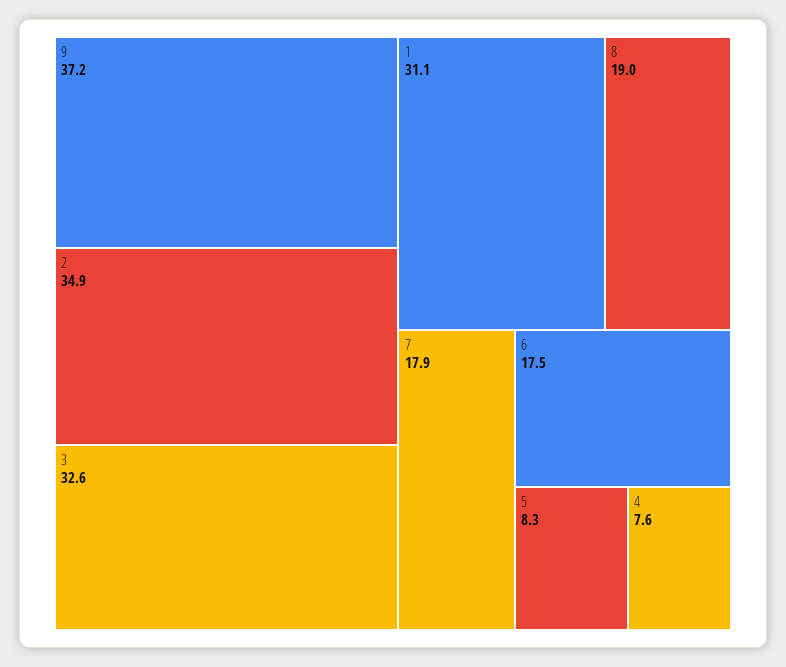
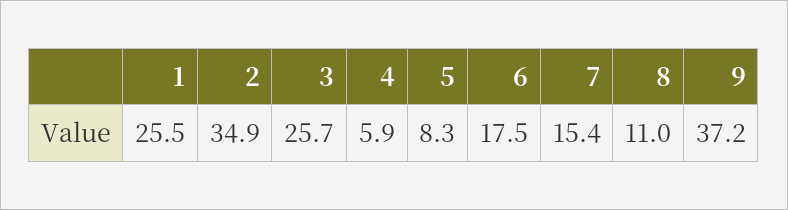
3: 32.6 -> 25.7
1: 31.1 -> 25.5
8: 19 -> 11
7: 17.9 -> 15.4
4: 7.6 -> 5.9

